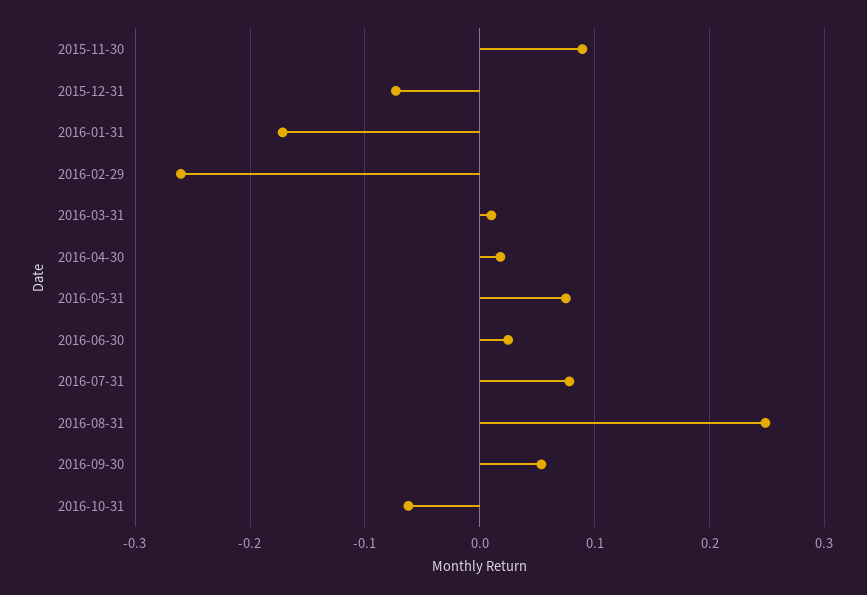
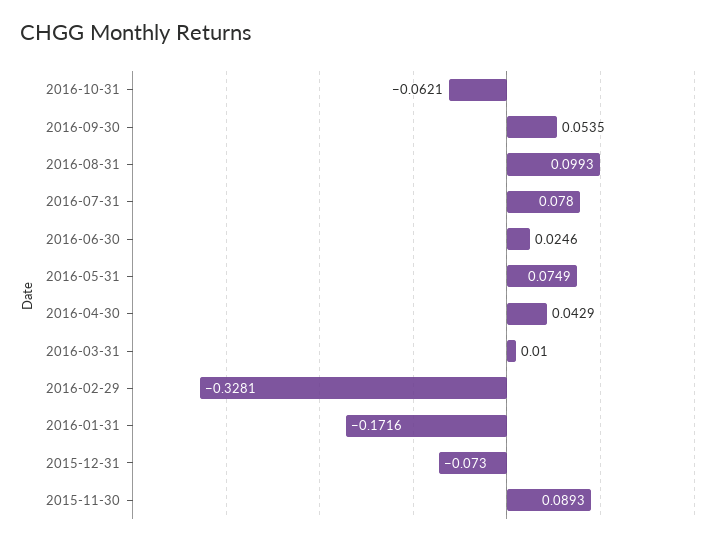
2016-02-29: -0.26 -> -0.3281
2016-04-30: 0.02 -> 0.0429
2016-08-31: 0.25 -> 0.0993

